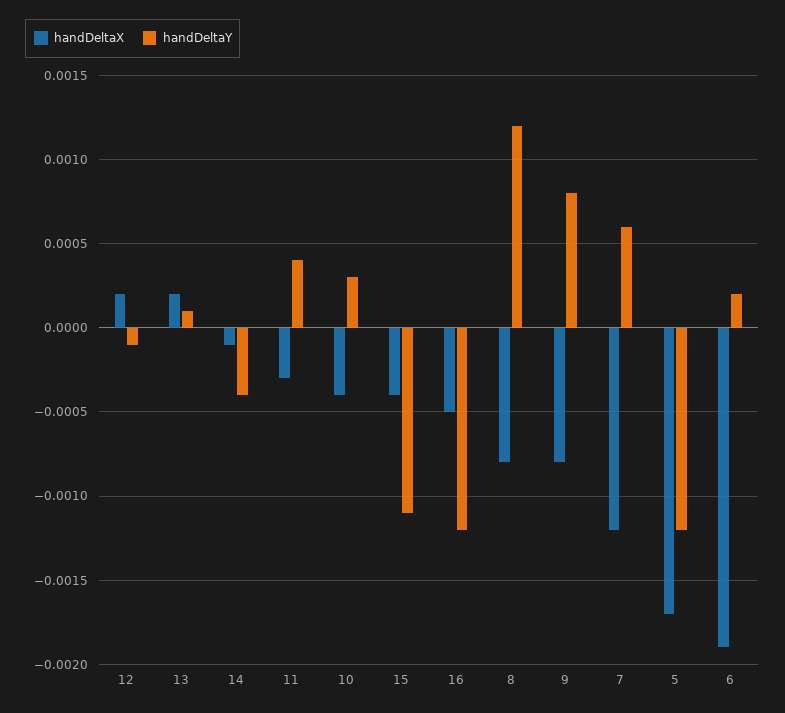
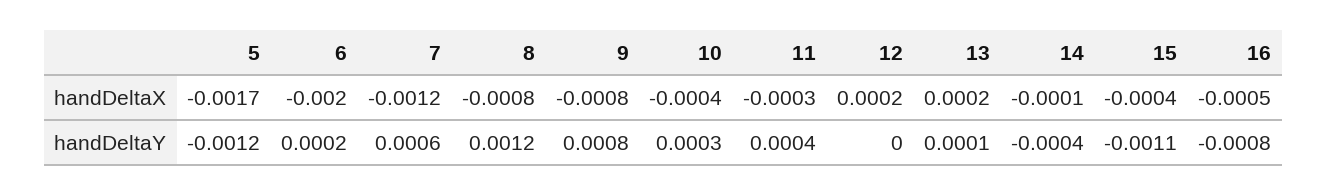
handDeltaY, 12: -0.0001 -> 0
handDeltaY, 16: -0.0012 -> -0.0008
handDeltaX, 6: -0.0019 -> -0.002

